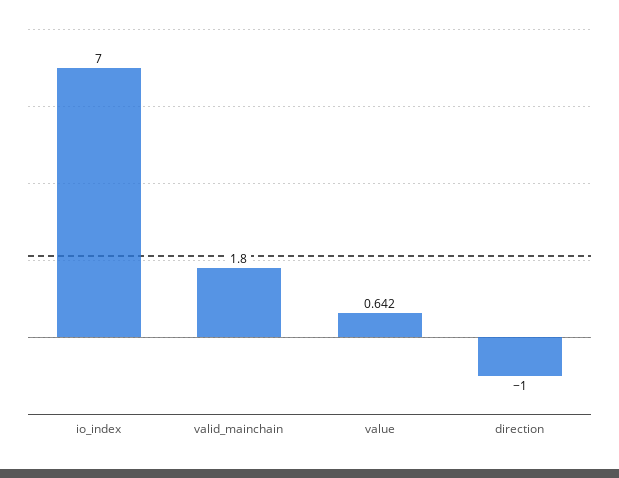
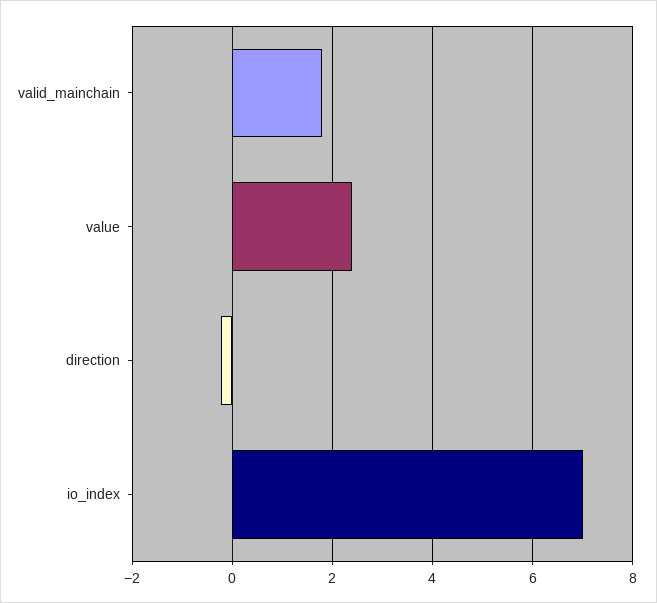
value: 0.642 -> 2.4
direction: -1 -> -0.2

